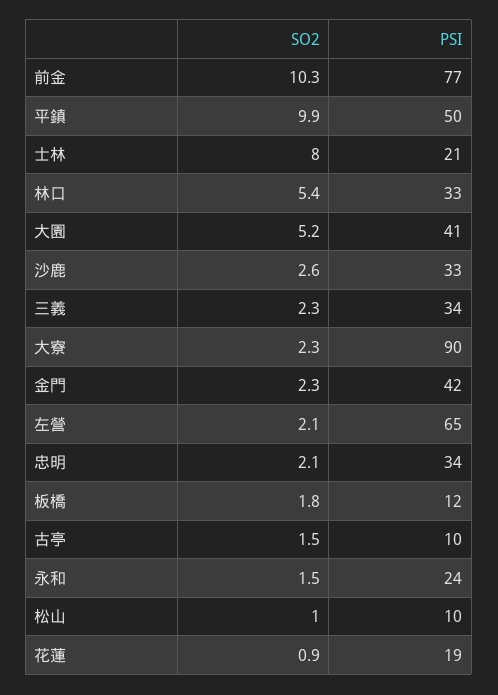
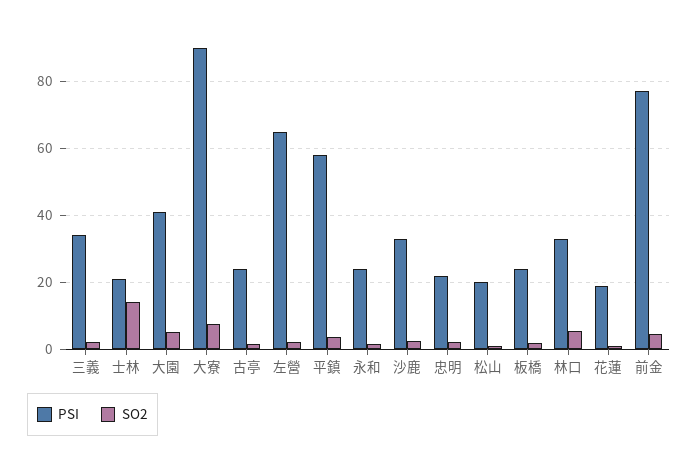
SO2, 前金: 10.3 -> 4
SO2, 平鎮: 9.9 -> 4
PSI, 平鎮: 50 -> 58
SO2, 士林: 8 -> 14
SO2, 大寮: 2.3 -> 8
SO2, 金門: 2.3 -> none
PSI, 金門: 42 -> none
PSI, 忠明: 34 -> 22
PSI, 板橋: 12 -> 24
PSI, 古亭: 10 -> 24
PSI, 松山: 10 -> 20

